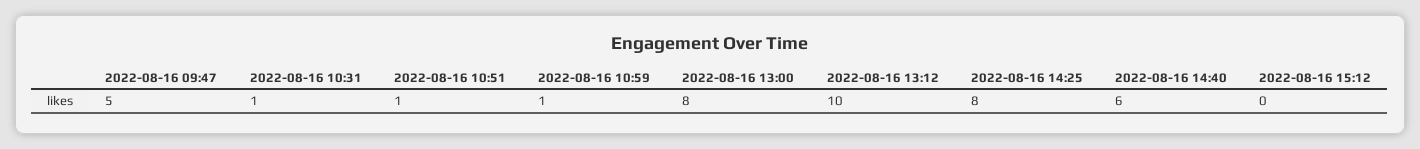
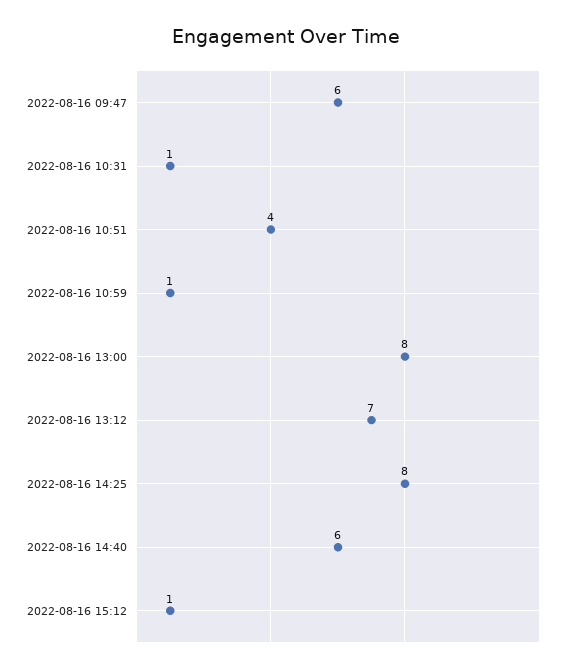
2022-08-16 09:47: 5 -> 6
2022-08-16 10:51: 1 -> 4
2022-08-16 13:12: 10 -> 7
2022-08-16 15:12: 0 -> 1

